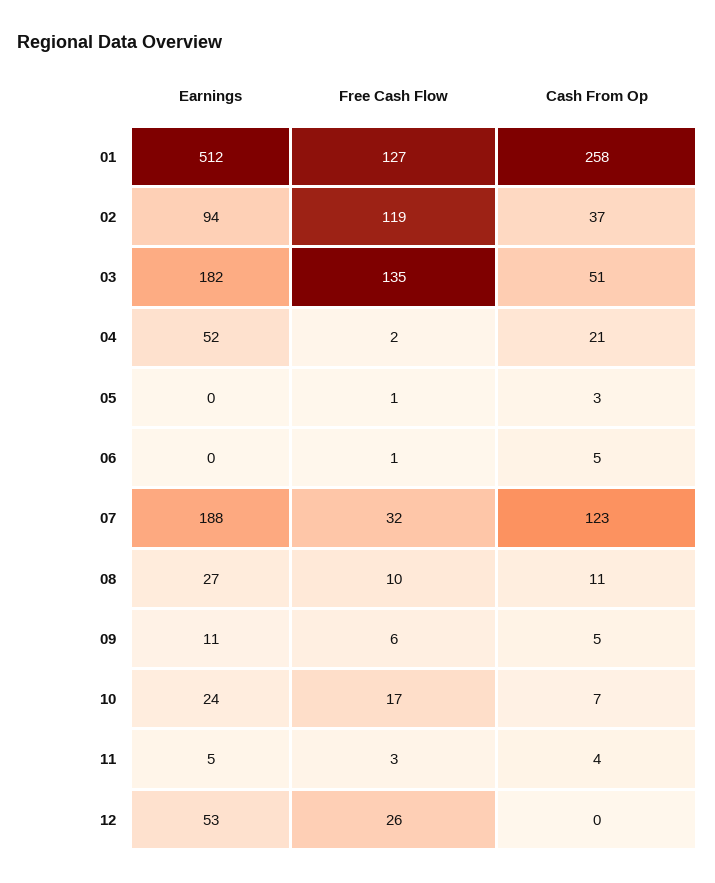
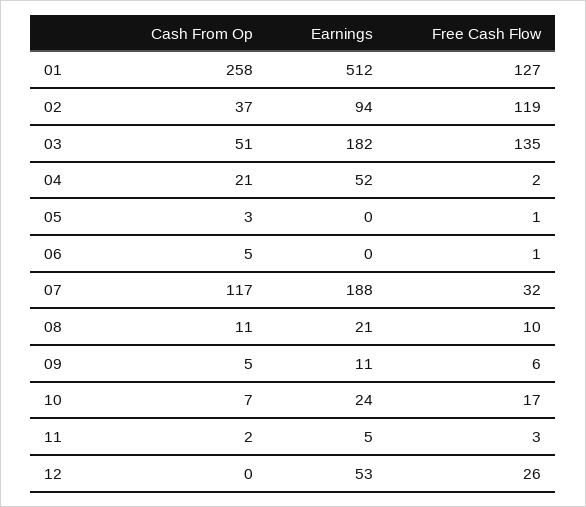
Cash From Op, 07: 123 -> 117
Earnings, 08: 27 -> 21
Cash From Op, 11: 4 -> 2

